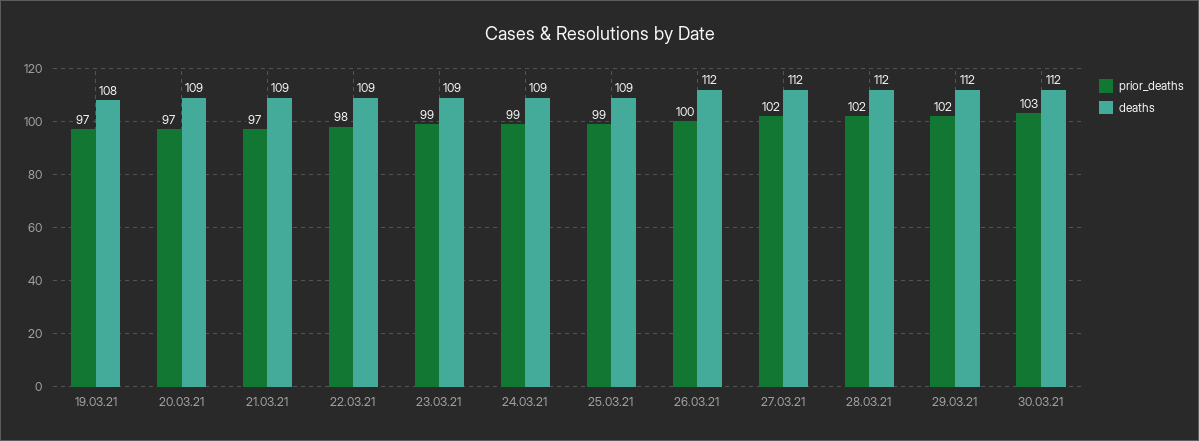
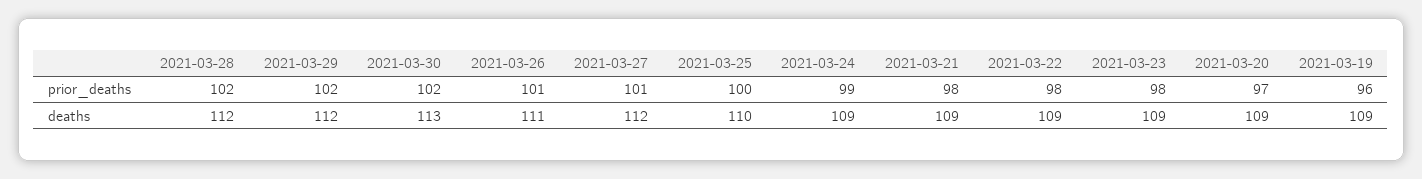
prior_deaths, 19.03.21: 97 -> 96
deaths, 19.03.21: 108 -> 109
prior_deaths, 21.03.21: 97 -> 98
prior_deaths, 23.03.21: 99 -> 98
prior_deaths, 25.03.21: 99 -> 100
deaths, 25.03.21: 109 -> 110
prior_deaths, 26.03.21: 100 -> 101
deaths, 26.03.21: 112 -> 111
prior_deaths, 27.03.21: 102 -> 101
prior_deaths, 30.03.21: 103 -> 102
deaths, 30.03.21: 112 -> 113

